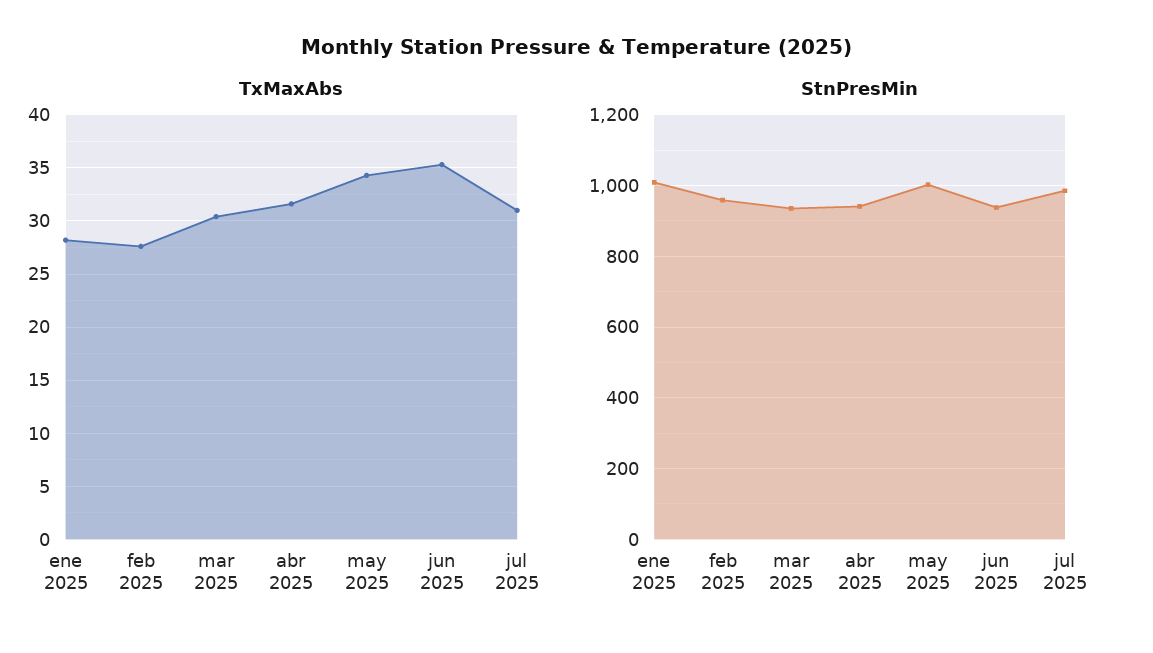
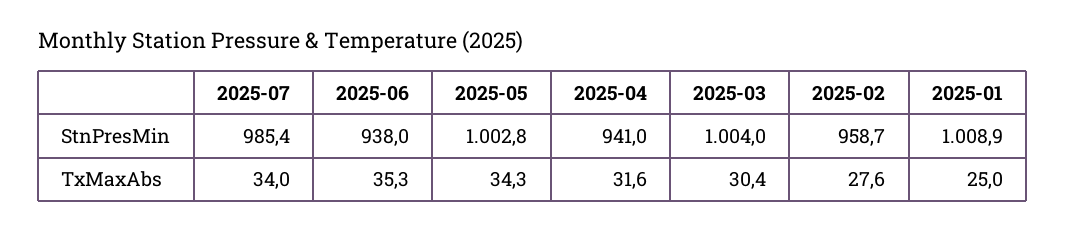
TxMaxAbs, ene 2025: 28 -> 25
TxMaxAbs, jul 2025: 31 -> 34
StnPresMin, mar 2025: 940 -> 1004

